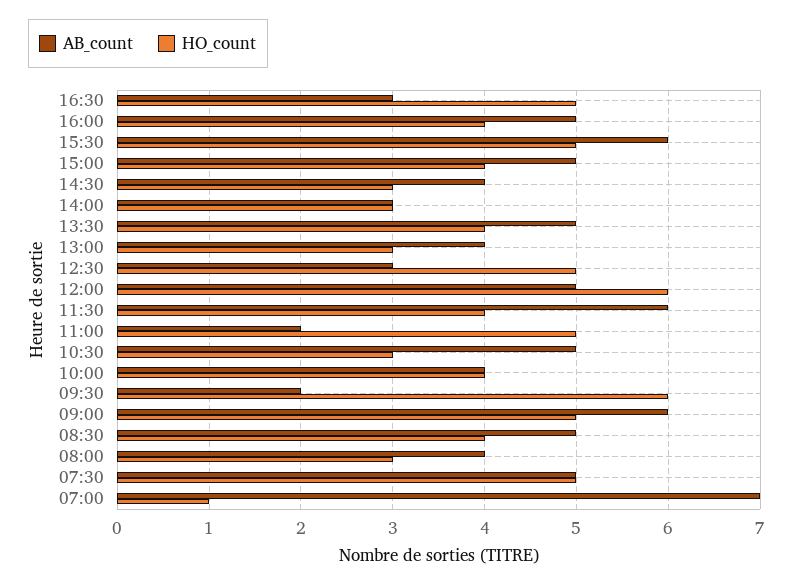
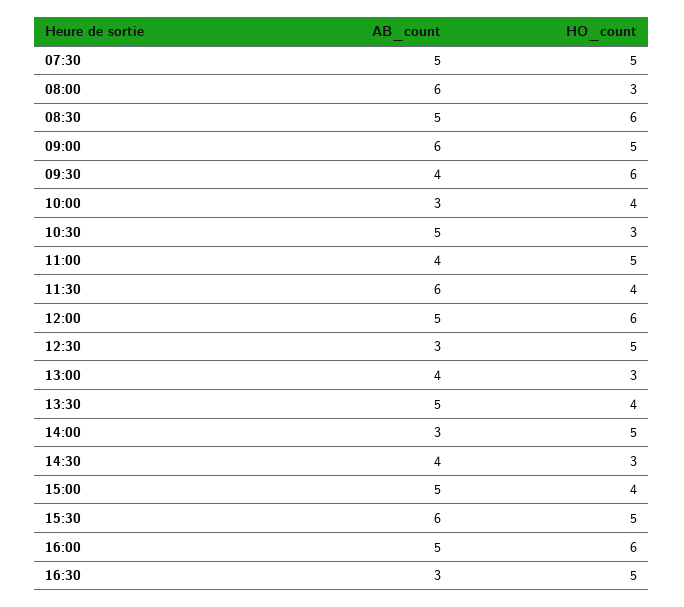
HO_count, 16:00: 4 -> 6
HO_count, 14:00: 3 -> 5
AB_count, 11:00: 2 -> 4
AB_count, 10:00: 4 -> 3
AB_count, 09:30: 2 -> 4
HO_count, 08:30: 4 -> 6
AB_count, 08:00: 4 -> 6
AB_count, 07:00: 7 -> none
HO_count, 07:00: 1 -> none

